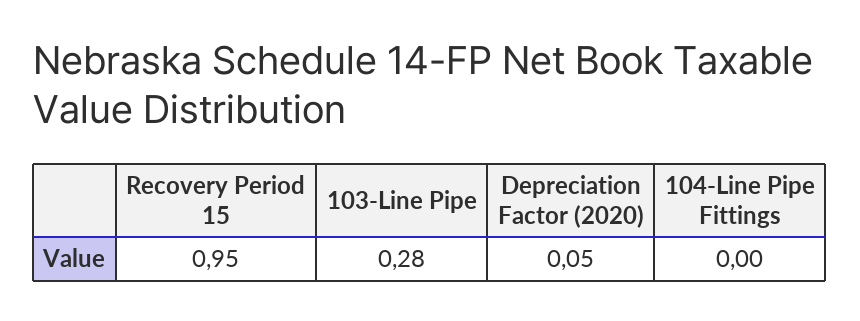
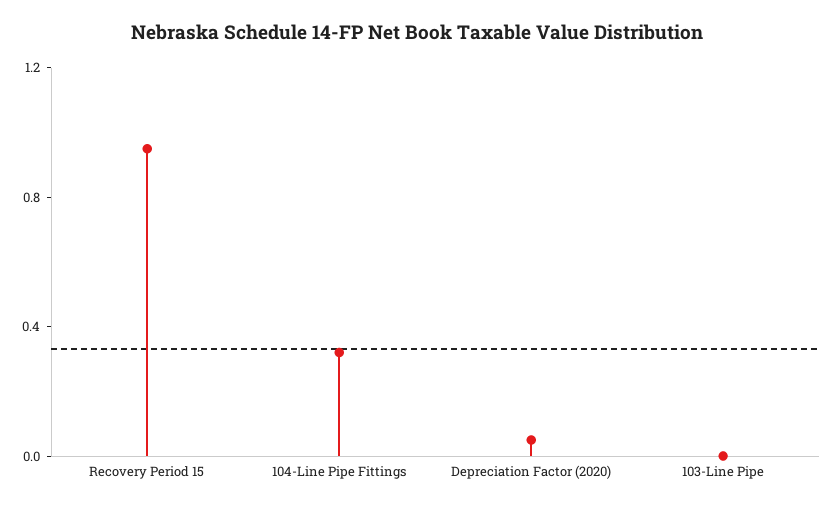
103-Line Pipe: 0.28 -> 0
104-Line Pipe Fittings: 0 -> 0.3

